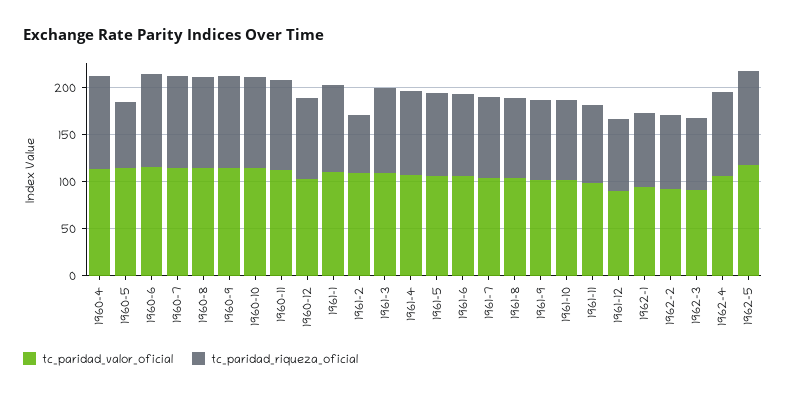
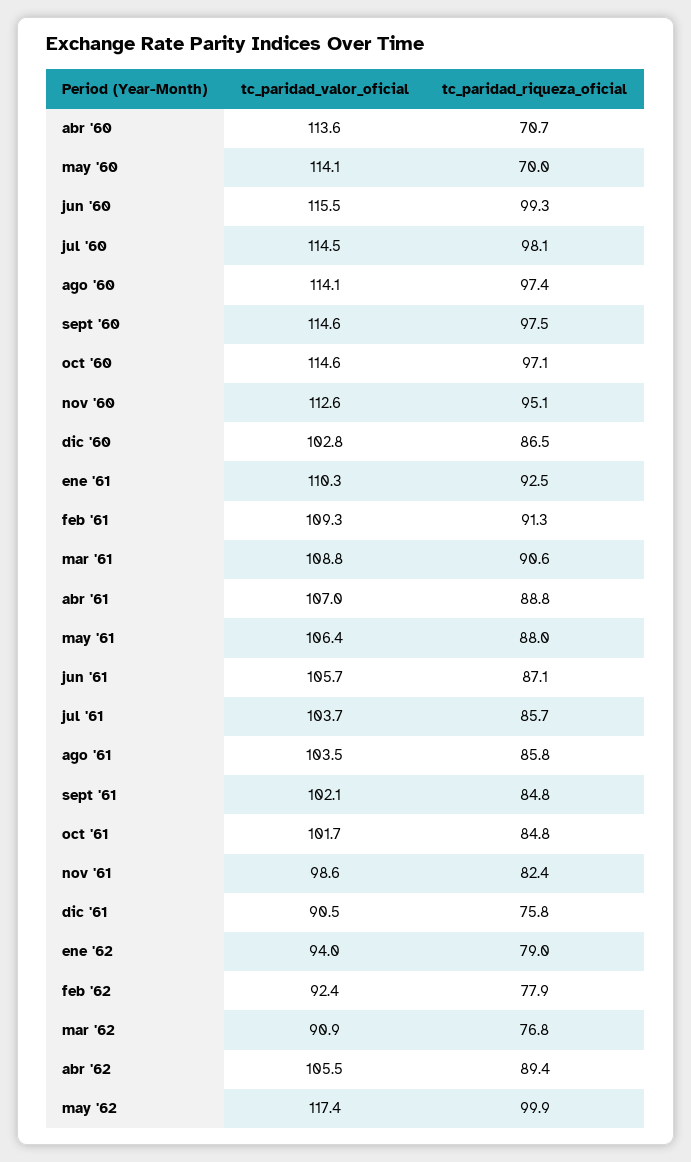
tc_paridad_riqueza_oficial, 1960-4: 100 -> 70.7
tc_paridad_riqueza_oficial, 1961-2: 60 -> 91.3

